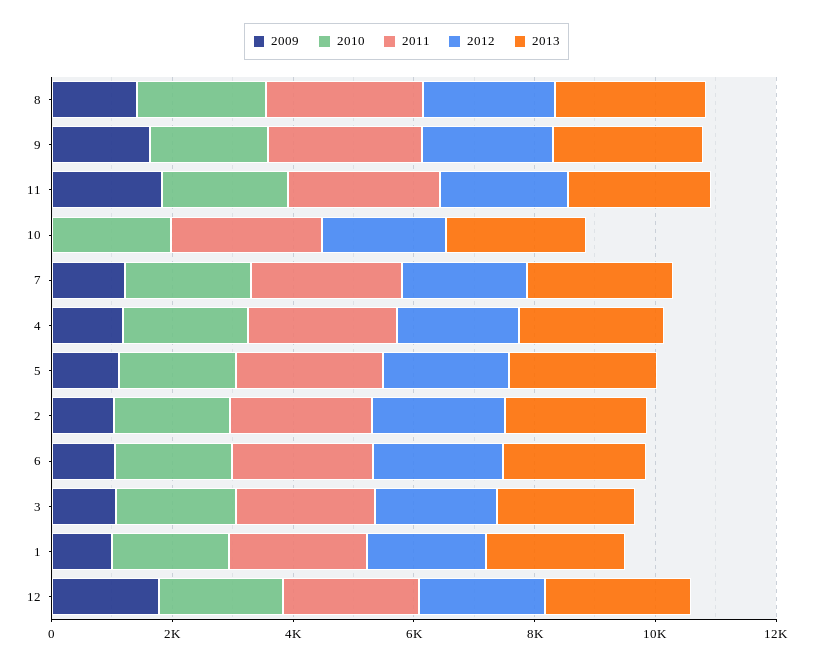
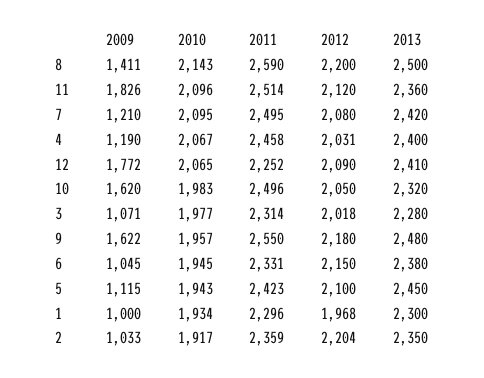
2009, 10: 0 -> 1620

